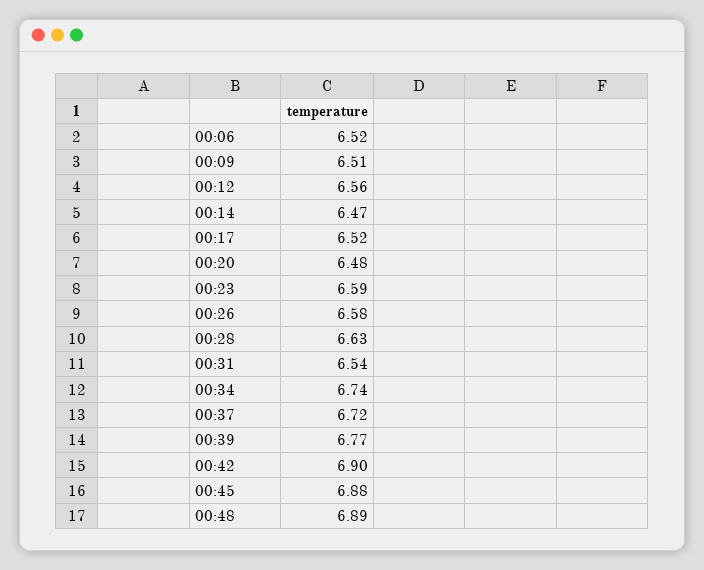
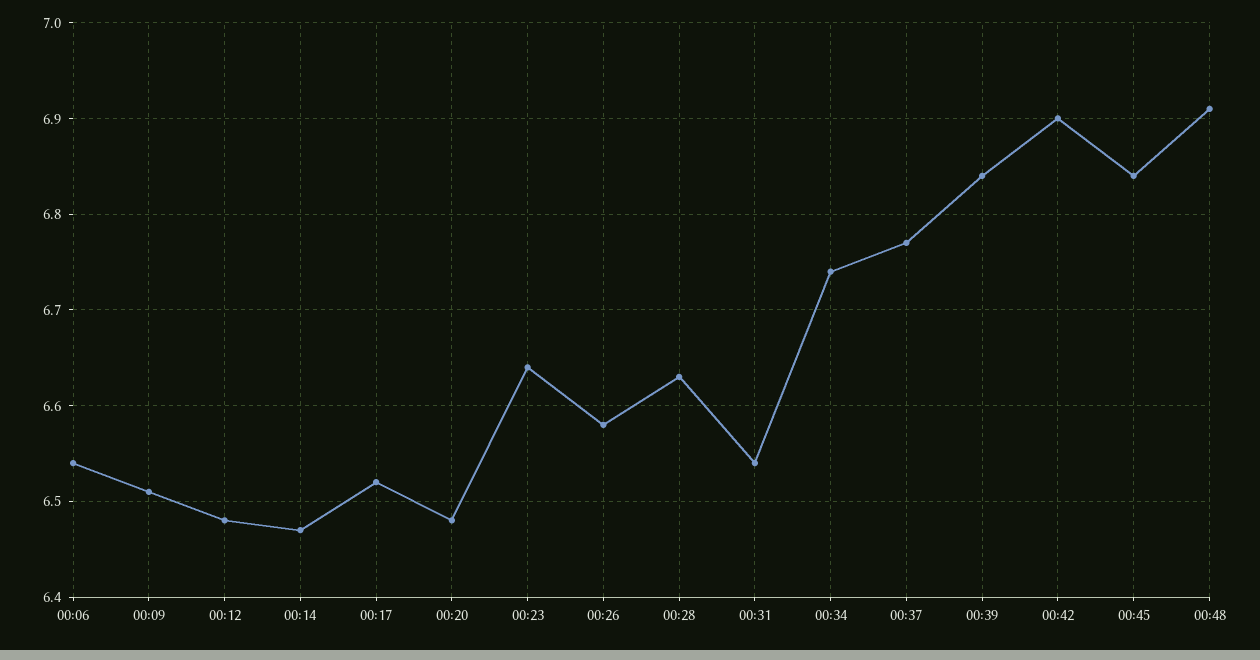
00:06: 6.52 -> 6.54
00:12: 6.56 -> 6.48
00:23: 6.59 -> 6.64
00:37: 6.72 -> 6.77
00:39: 6.77 -> 6.84
00:45: 6.88 -> 6.84
00:48: 6.89 -> 6.91

